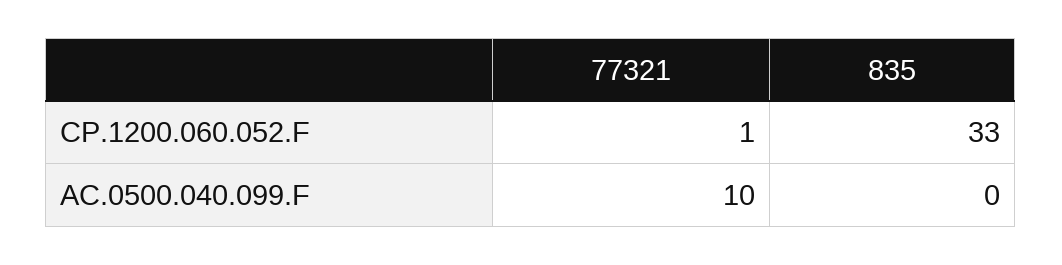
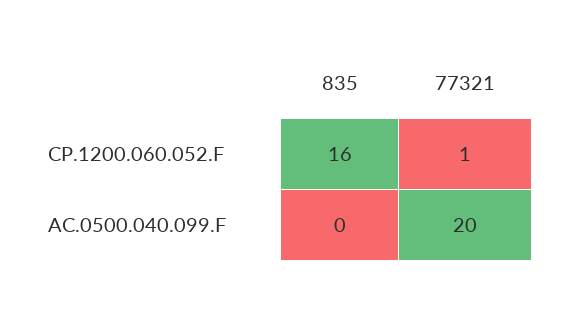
835, CP.1200.060.052.F: 33 -> 16
77321, AC.0500.040.099.F: 10 -> 20

